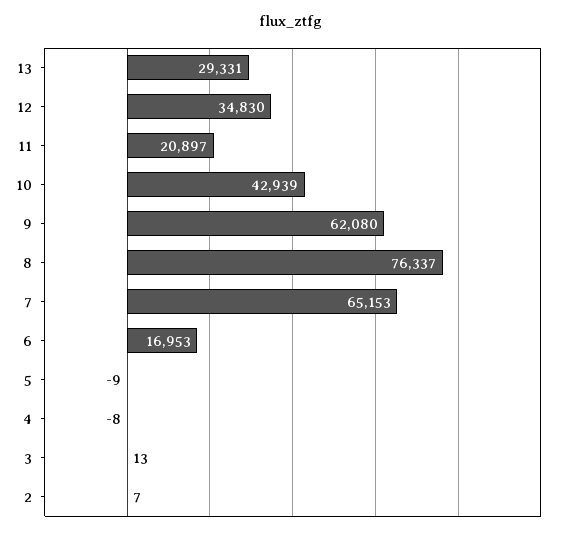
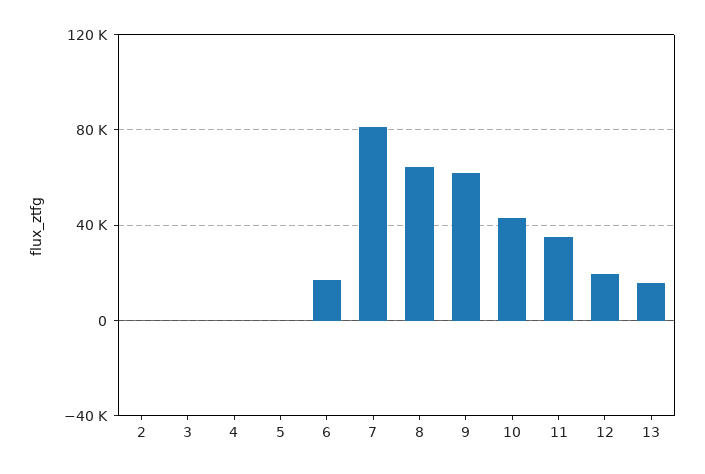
13: 29331 -> 15000
12: 34830 -> 20000
11: 20897 -> 35000
8: 76337 -> 65000
7: 65153 -> 80000

